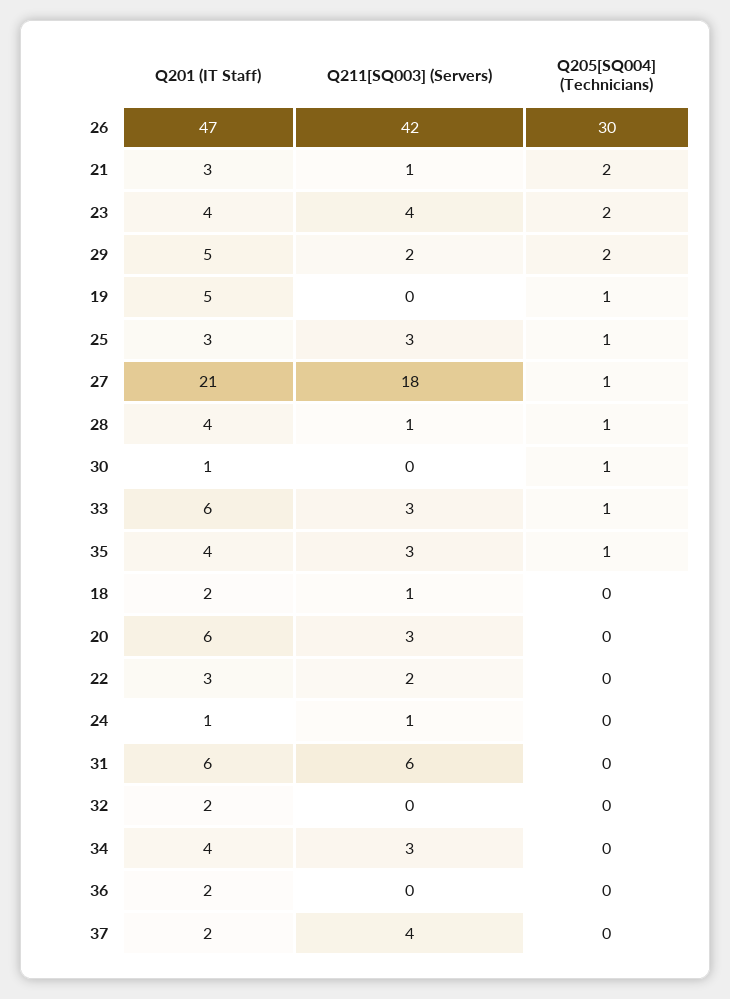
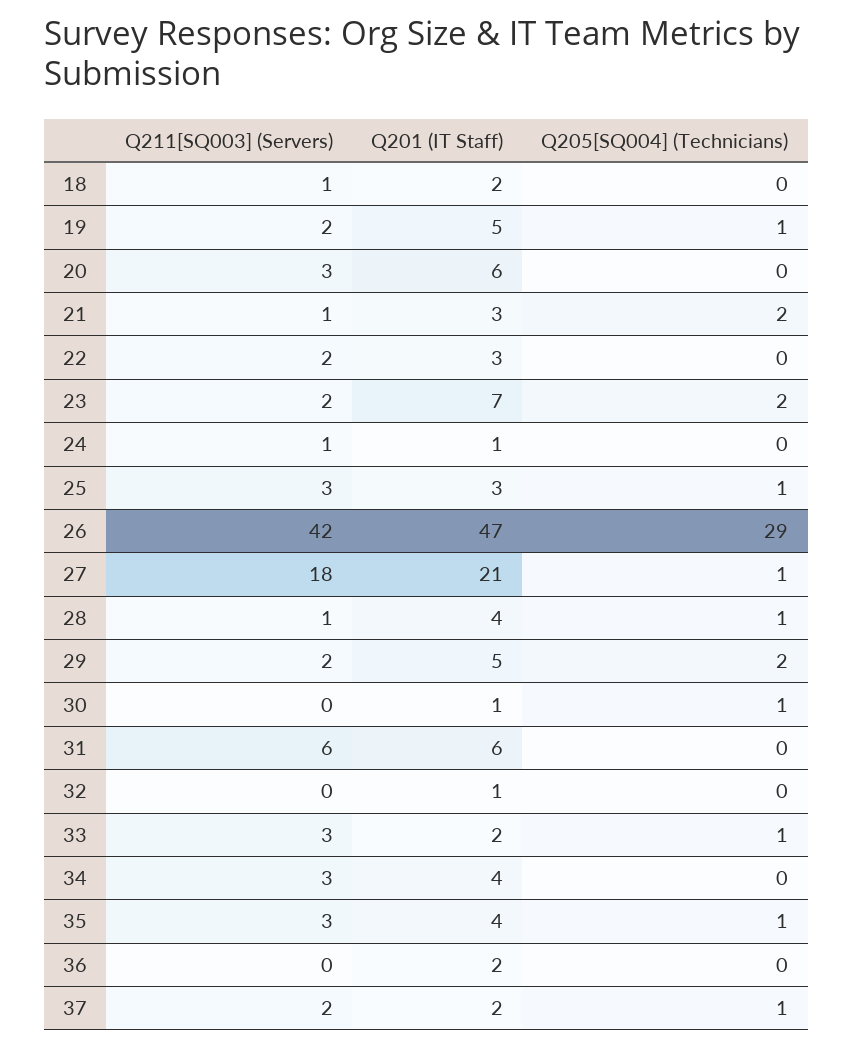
Q205[SQ004] (Technicians), 26: 30 -> 29
Q201 (IT Staff), 23: 4 -> 7
Q211[SQ003] (Servers), 23: 4 -> 2
Q211[SQ003] (Servers), 19: 0 -> 2
Q201 (IT Staff), 33: 6 -> 2
Q201 (IT Staff), 32: 2 -> 1
Q211[SQ003] (Servers), 37: 4 -> 2
Q205[SQ004] (Technicians), 37: 0 -> 1

